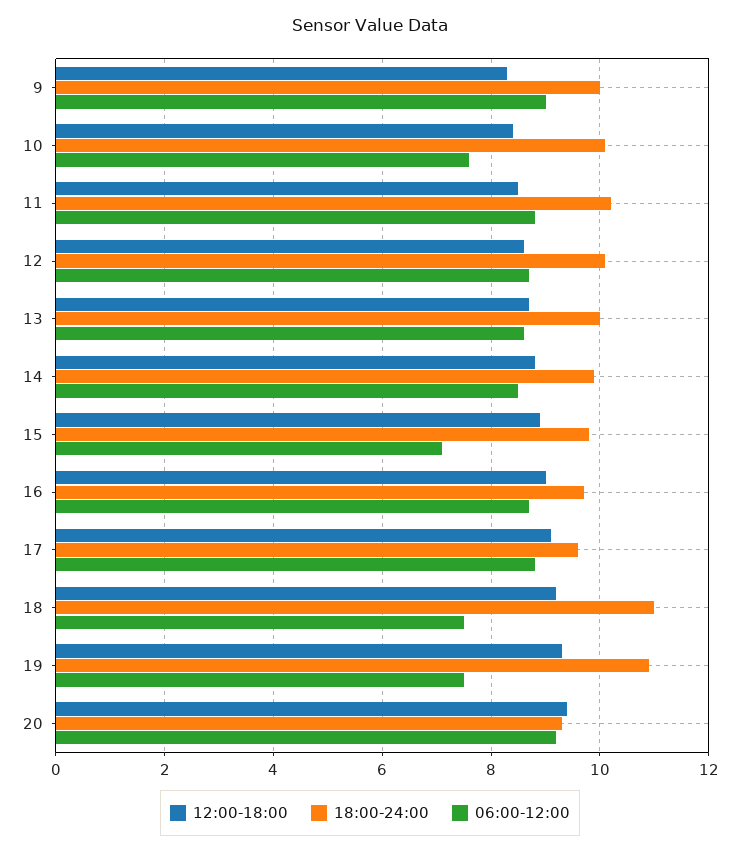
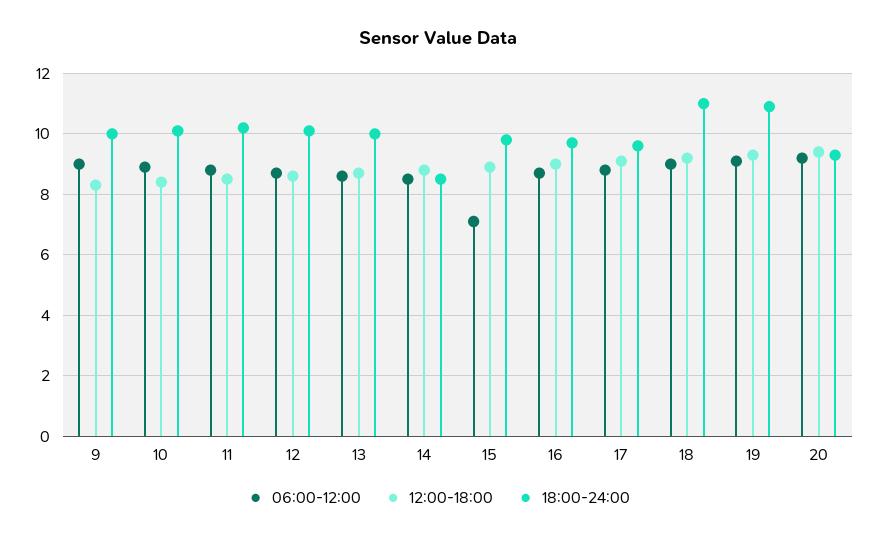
06:00-12:00, 10: 7.5 -> 9
18:00-24:00, 14: 10 -> 8.5
06:00-12:00, 18: 7.5 -> 9
06:00-12:00, 19: 7.5 -> 9

